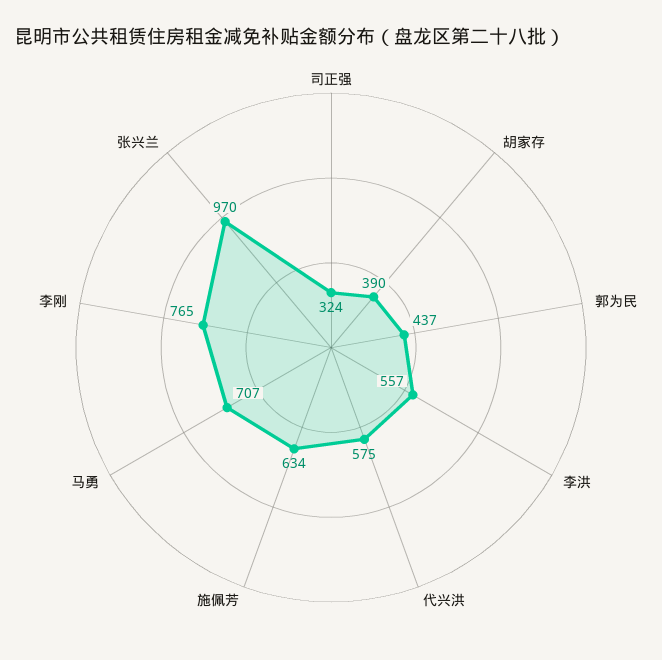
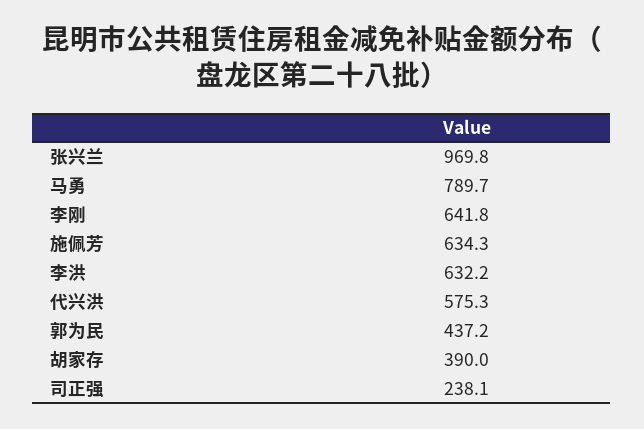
司正强: 324 -> 238.1
李洪: 557 -> 632.2
马勇: 707 -> 789.7
李刚: 765 -> 641.8

